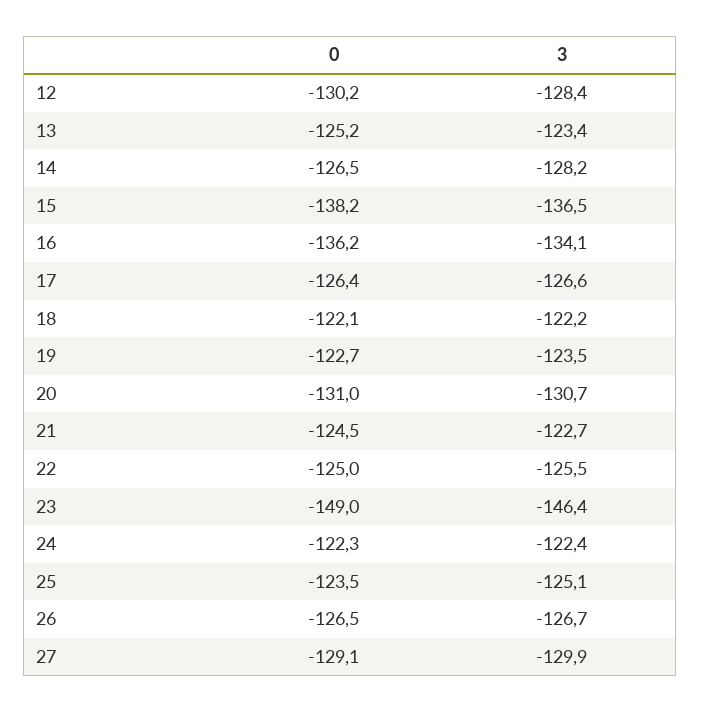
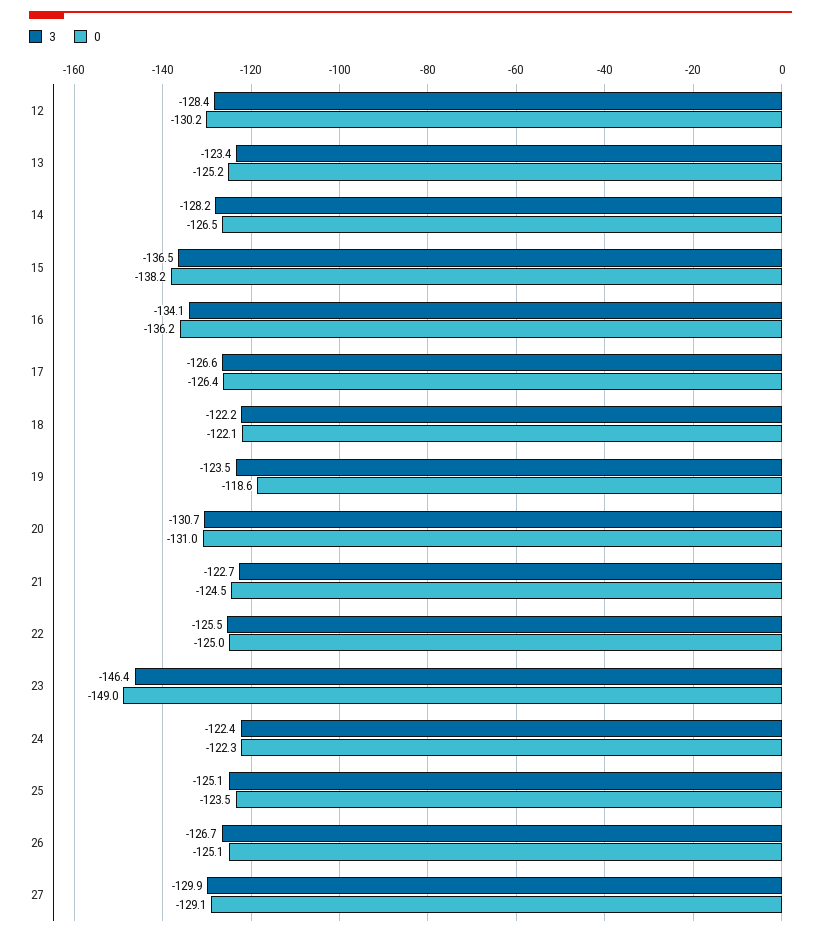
0, 19: -122.7 -> -118.6
0, 26: -126.5 -> -125.1

